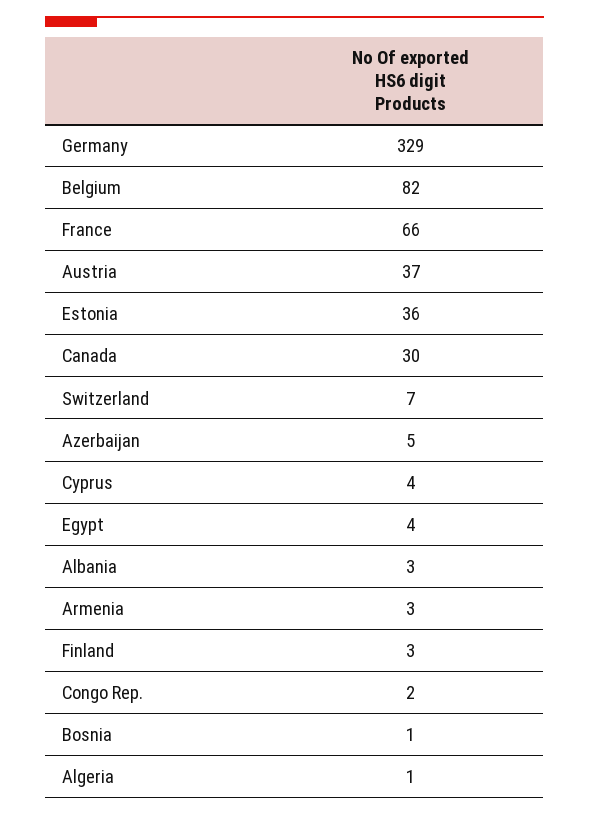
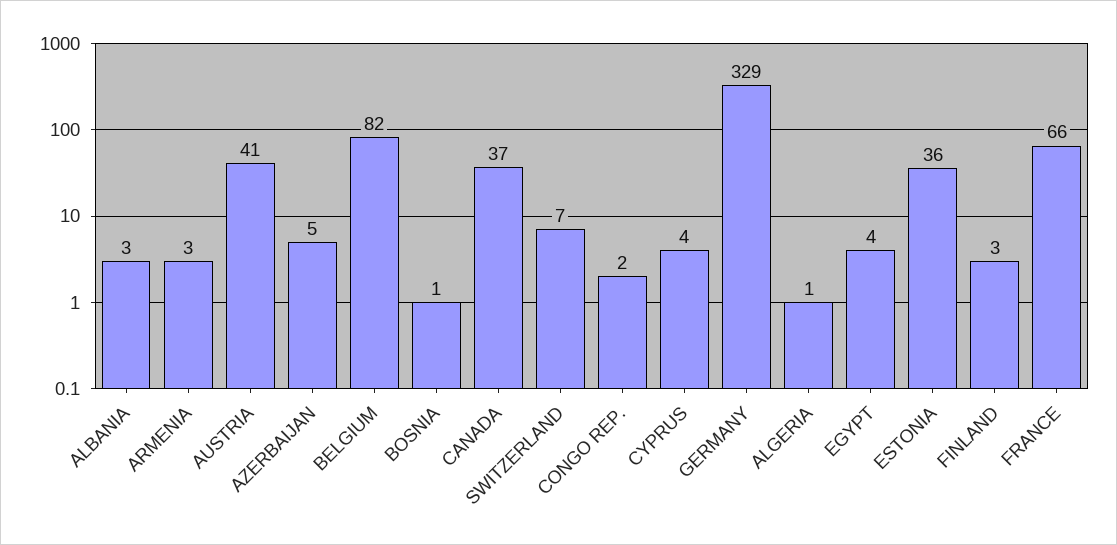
Austria: 37 -> 41
Canada: 30 -> 37

